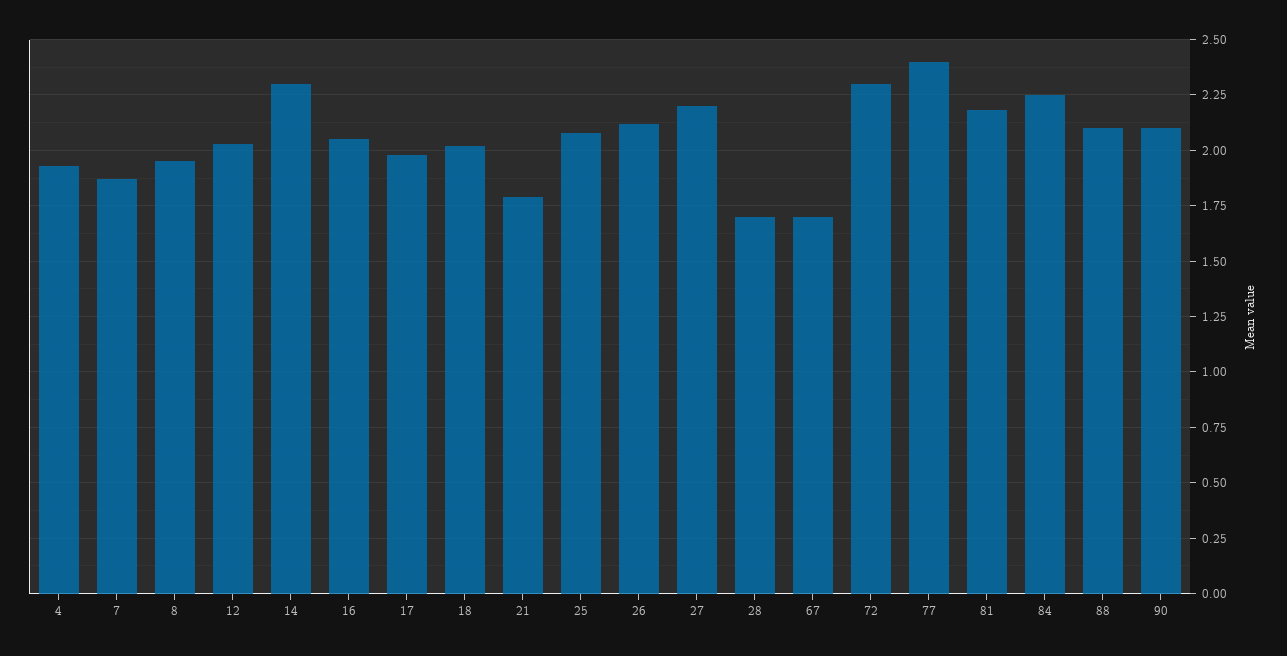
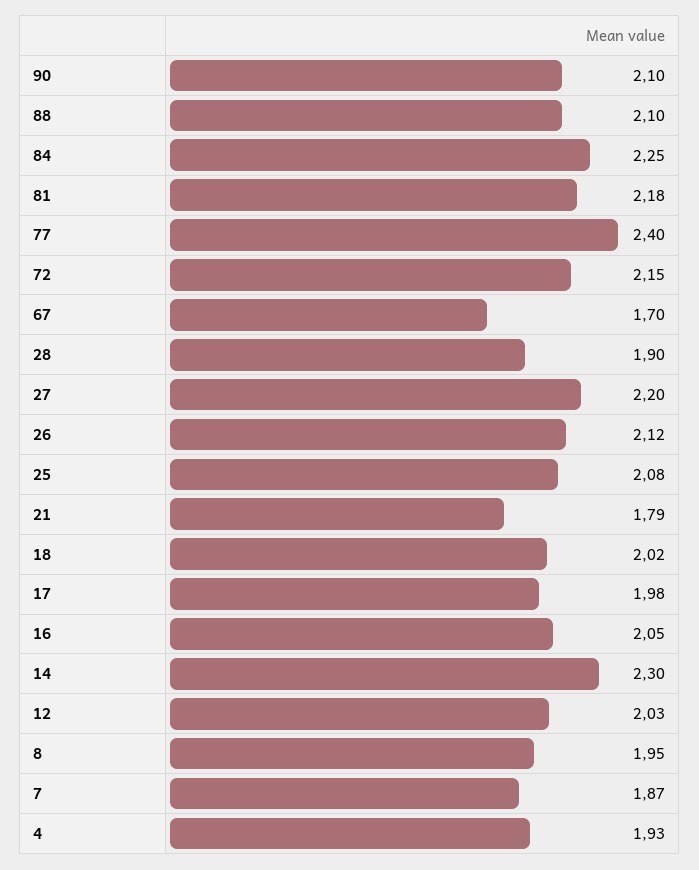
28: 1.7 -> 1.9
72: 2.3 -> 2.15

